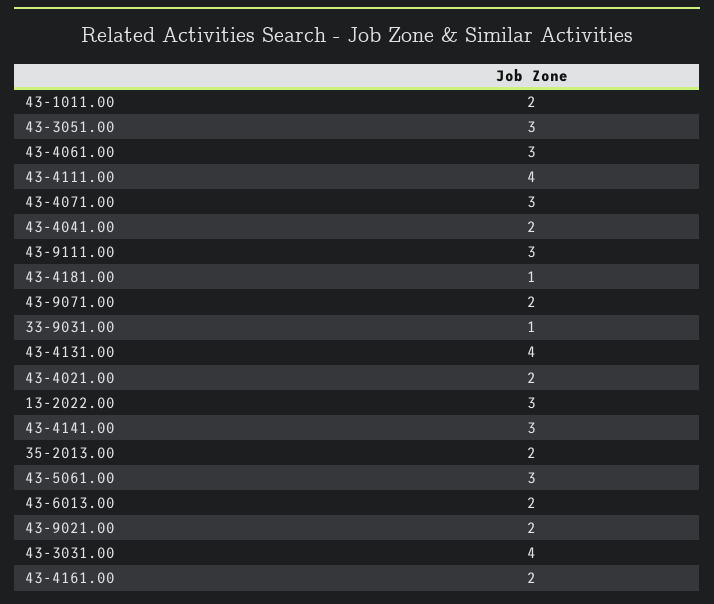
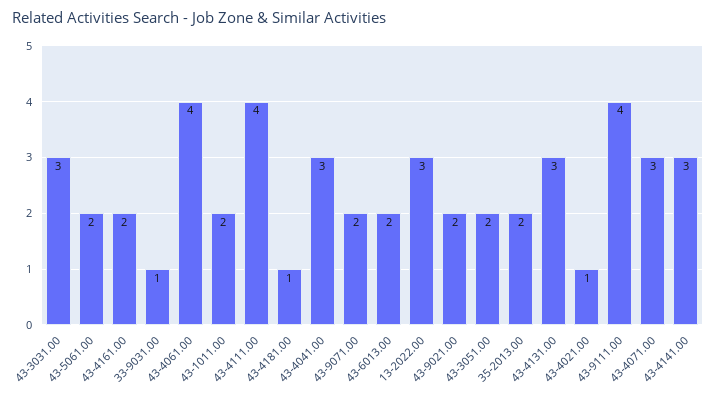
43-3051.00: 3 -> 2
43-4061.00: 3 -> 4
43-4041.00: 2 -> 3
43-9111.00: 3 -> 4
43-4131.00: 4 -> 3
43-4021.00: 2 -> 1
43-5061.00: 3 -> 2
43-3031.00: 4 -> 3

